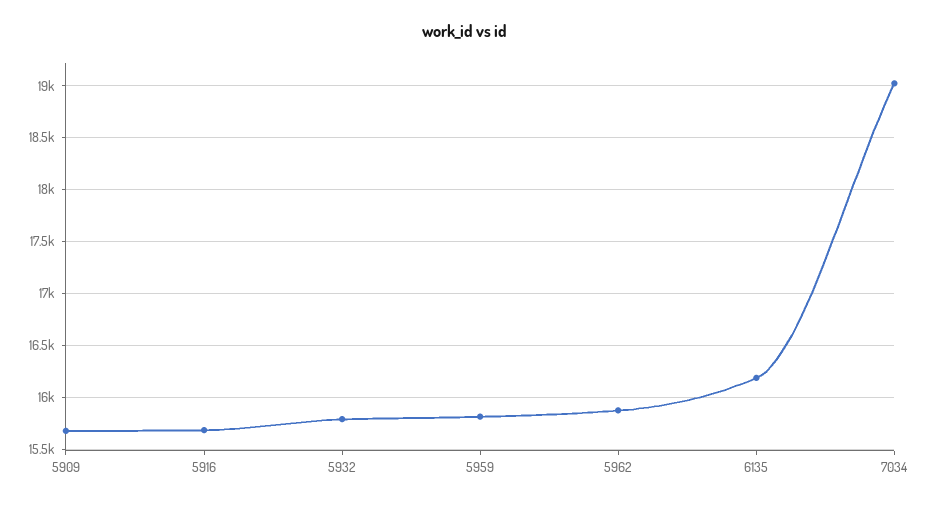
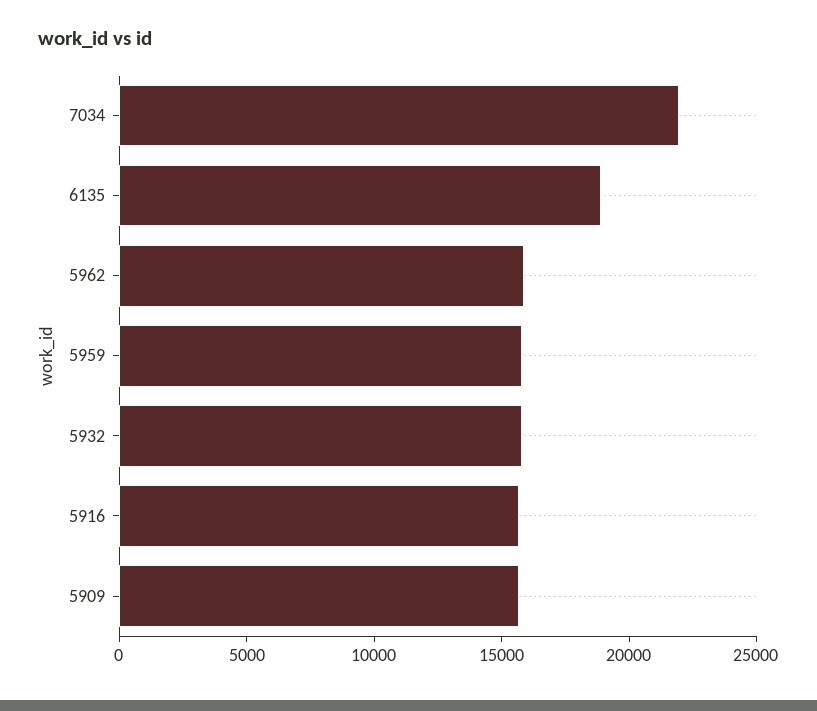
6135: 16200 -> 19000
7034: 19000 -> 22000

